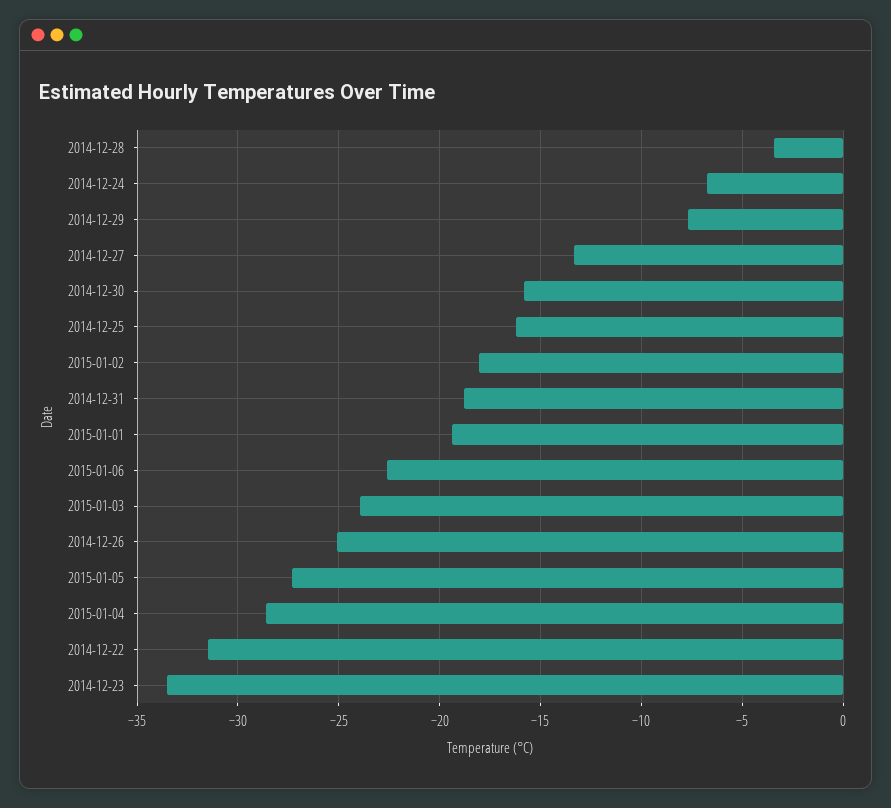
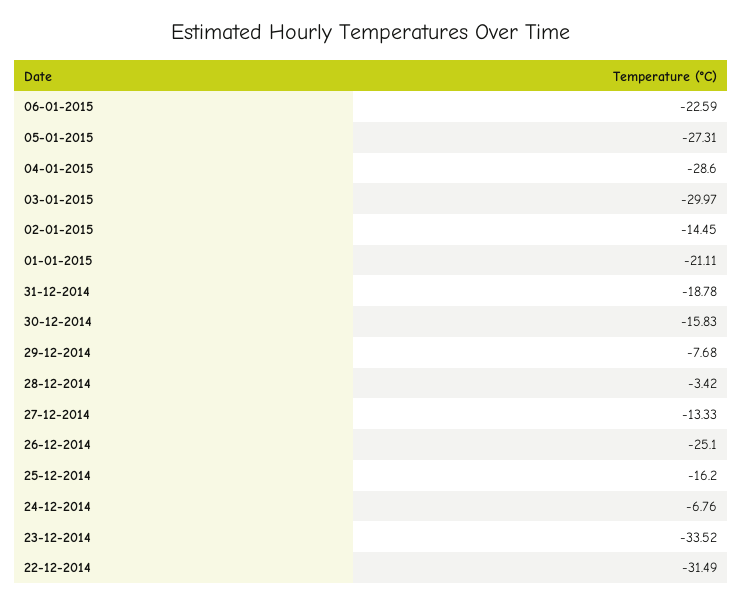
2015-01-02: -18 -> -14.45
2015-01-01: -19.5 -> -21.11
2015-01-03: -24 -> -29.97

